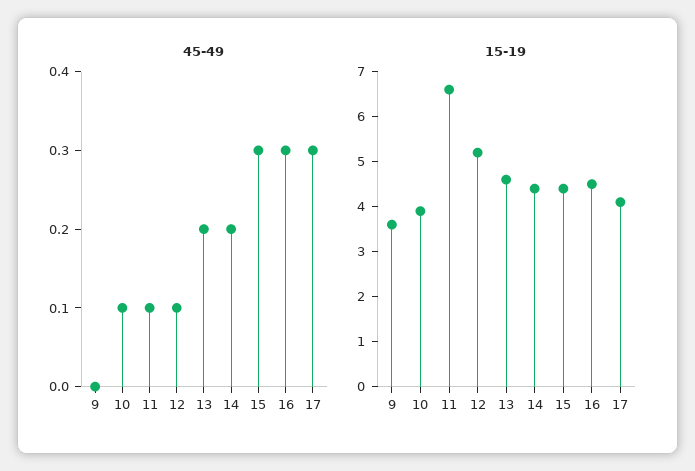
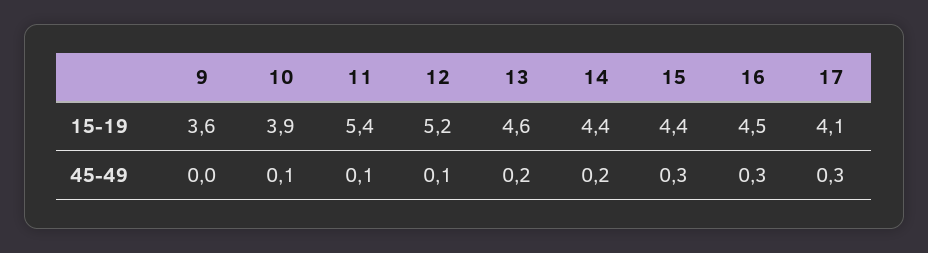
15-19, 11: 6.5 -> 5.4

